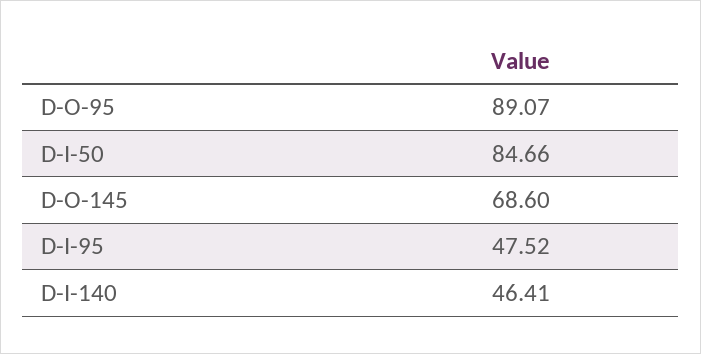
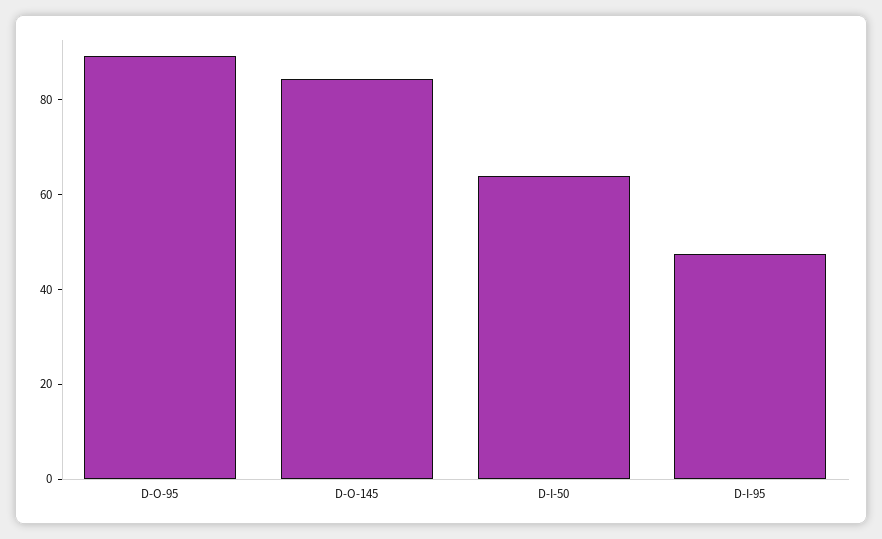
D-I-50: 84.66 -> 65
D-O-145: 68.6 -> 85
D-I-140: 46.41 -> none

